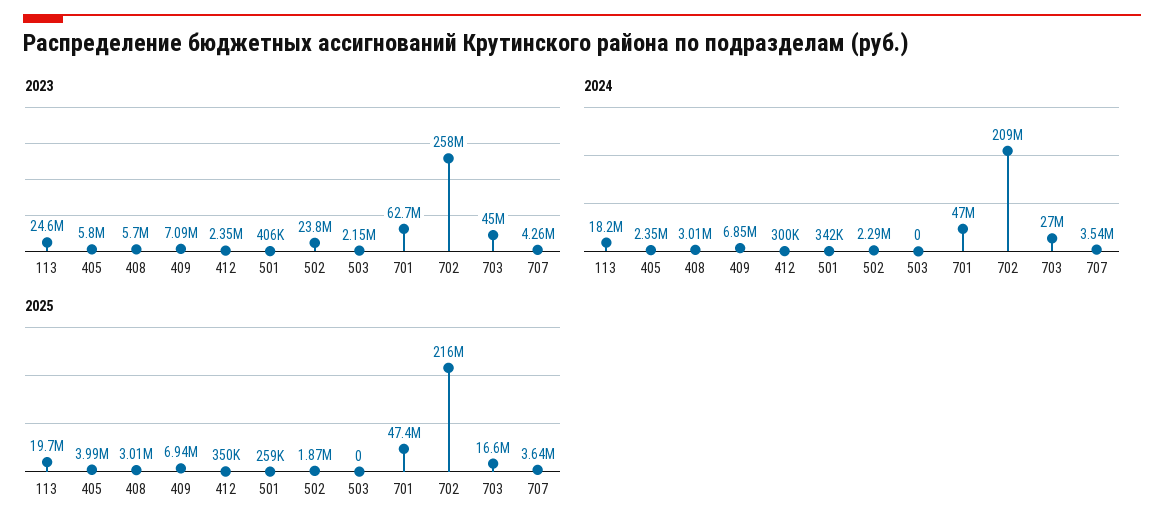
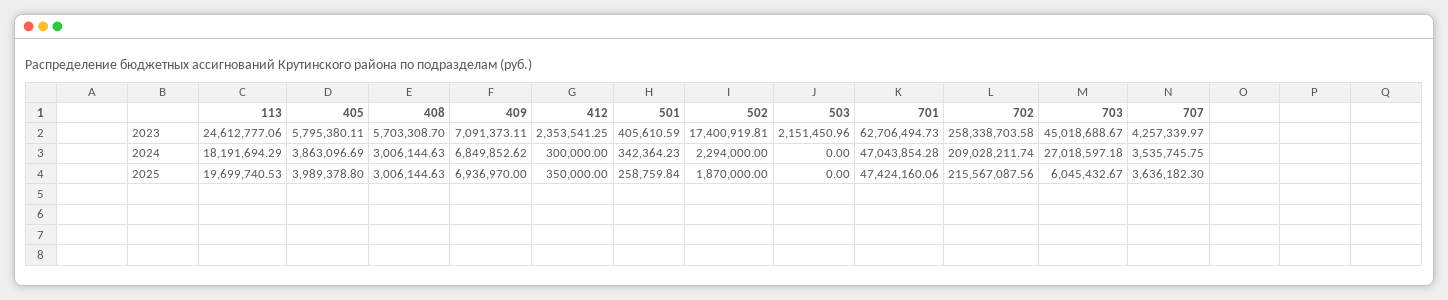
2023, 502: 23800000 -> 17400919.81
2024, 405: 2350000 -> 3863096.69
2025, 703: 16600000 -> 6045432.67

